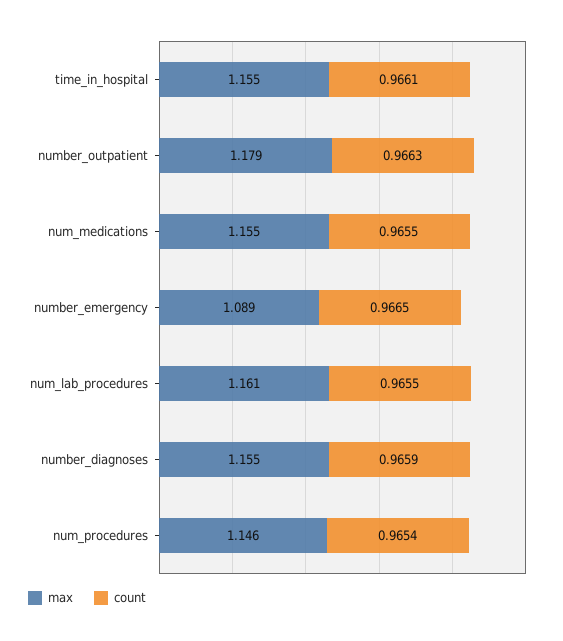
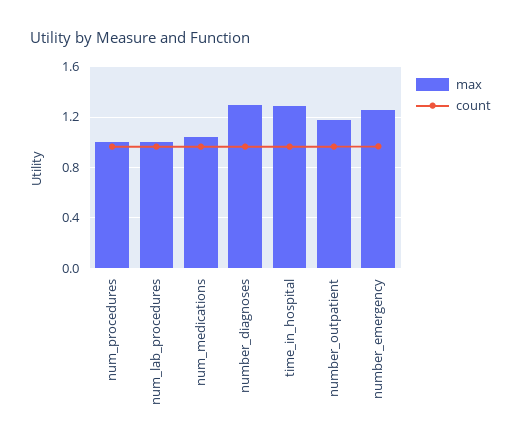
max, time_in_hospital: 1.155 -> 1.3
max, num_medications: 1.155 -> 1.05
max, number_emergency: 1.089 -> 1.25
max, num_lab_procedures: 1.161 -> 1
max, number_diagnoses: 1.155 -> 1.3
max, num_procedures: 1.146 -> 1

